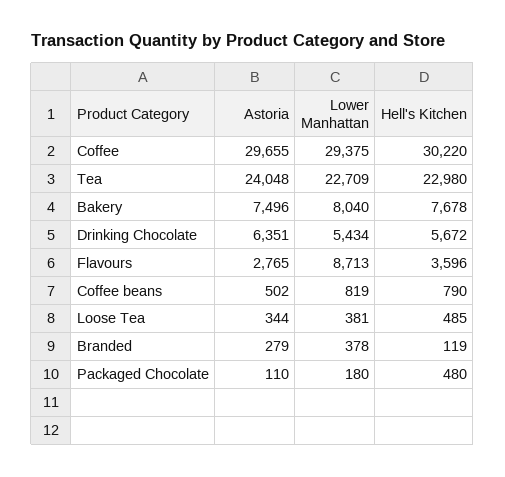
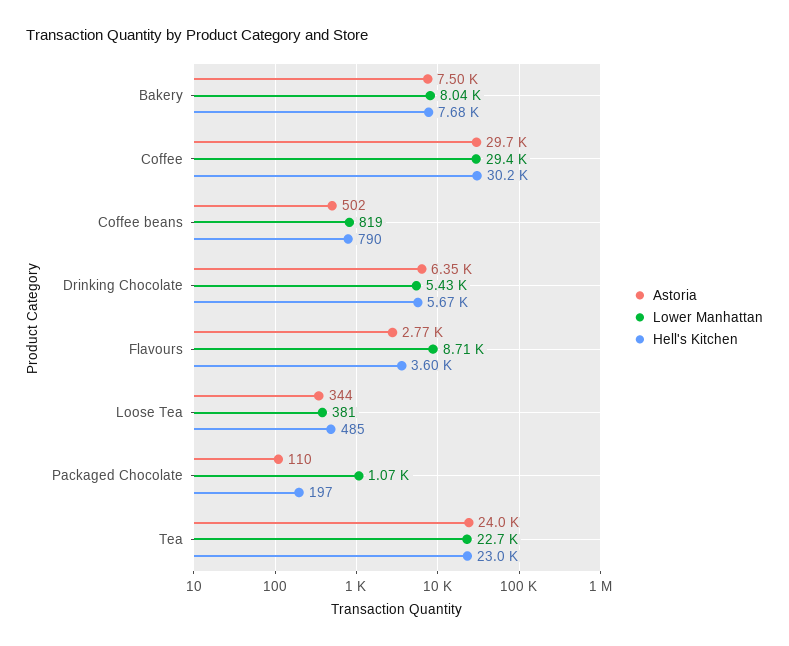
Astoria, Branded: 279 -> none
Lower Manhattan, Branded: 378 -> none
Hell's Kitchen, Branded: 119 -> none
Lower Manhattan, Packaged Chocolate: 180 -> 1070
Hell's Kitchen, Packaged Chocolate: 480 -> 197

